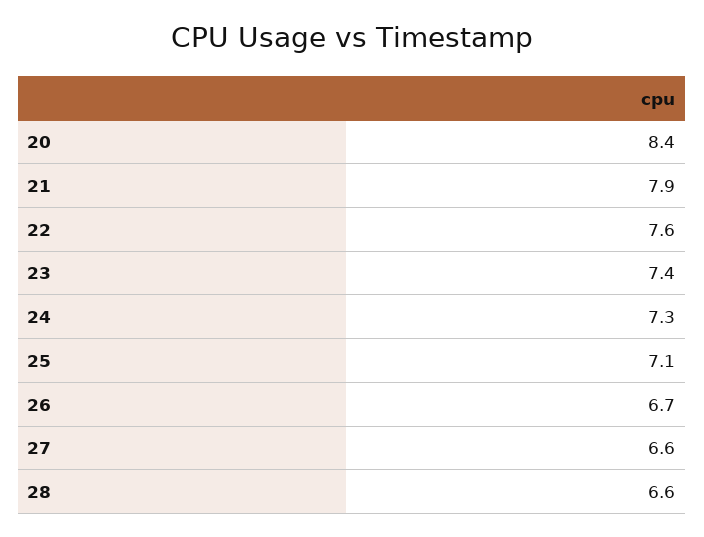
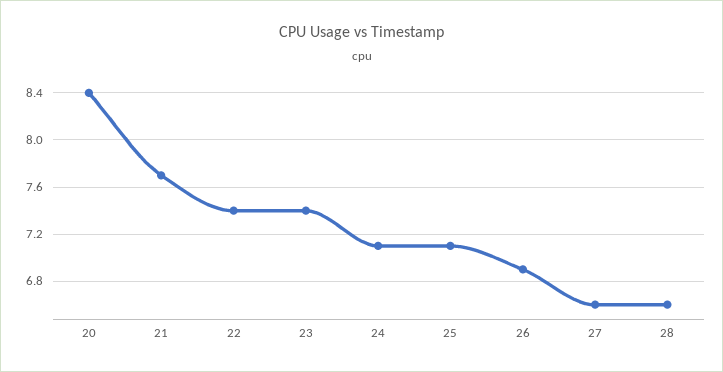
21: 7.9 -> 7.7
22: 7.6 -> 7.4
24: 7.3 -> 7.1
26: 6.7 -> 6.9

